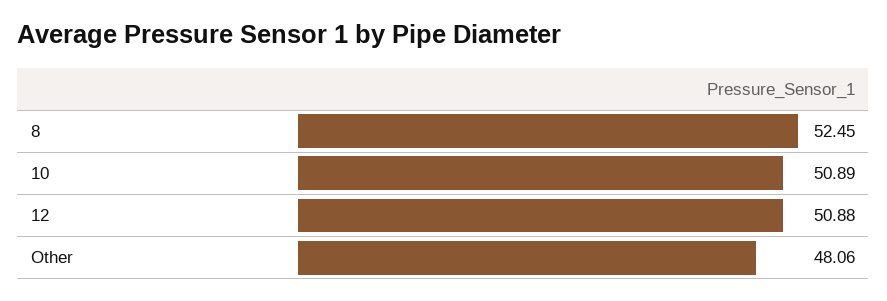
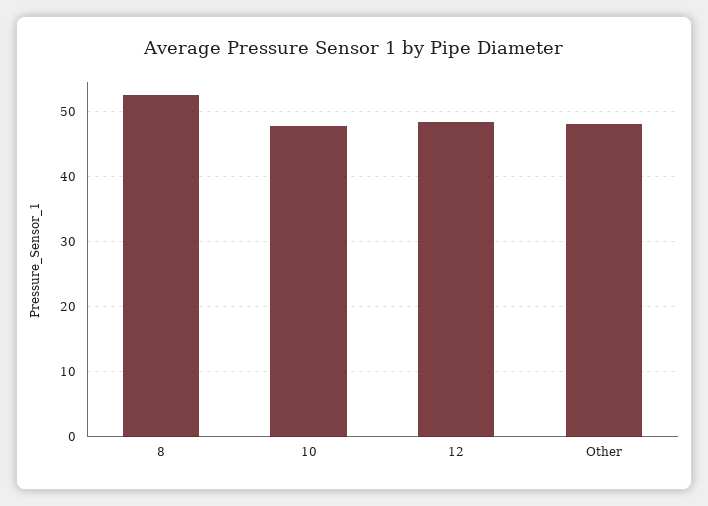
10: 50.89 -> 48
12: 50.88 -> 48

